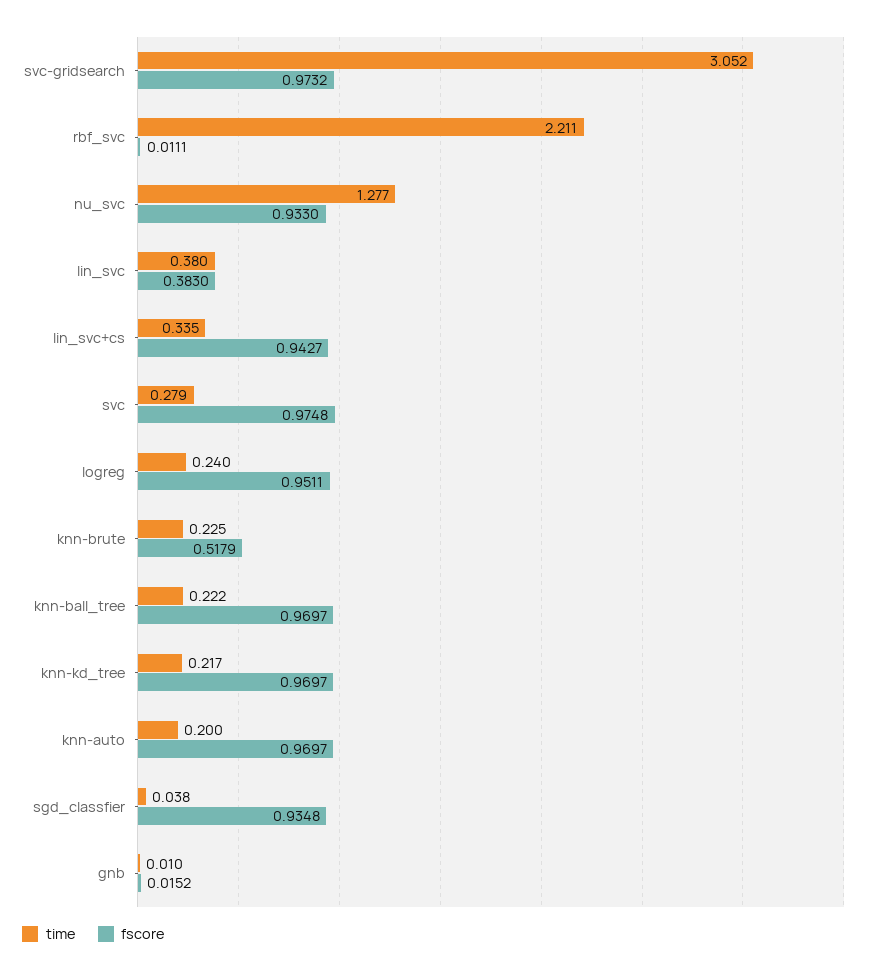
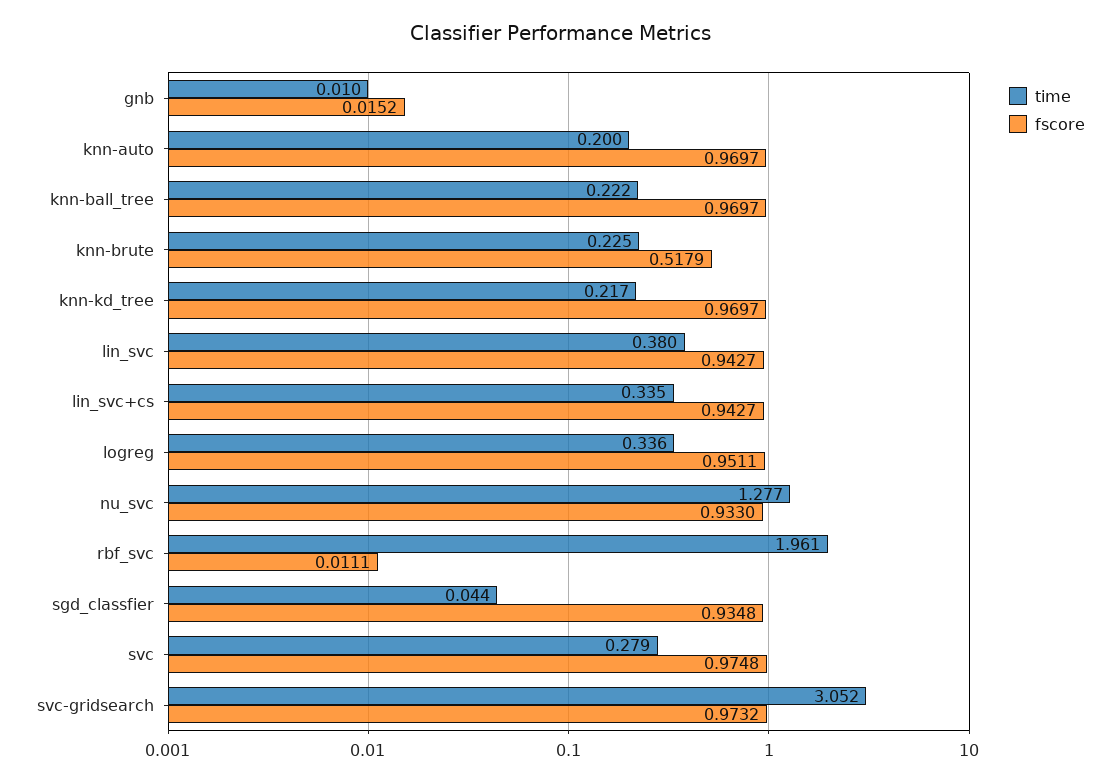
time, rbf_svc: 2.211 -> 1.961
fscore, lin_svc: 0.383 -> 0.9427
time, logreg: 0.24 -> 0.336
time, sgd_classfier: 0.038 -> 0.044

